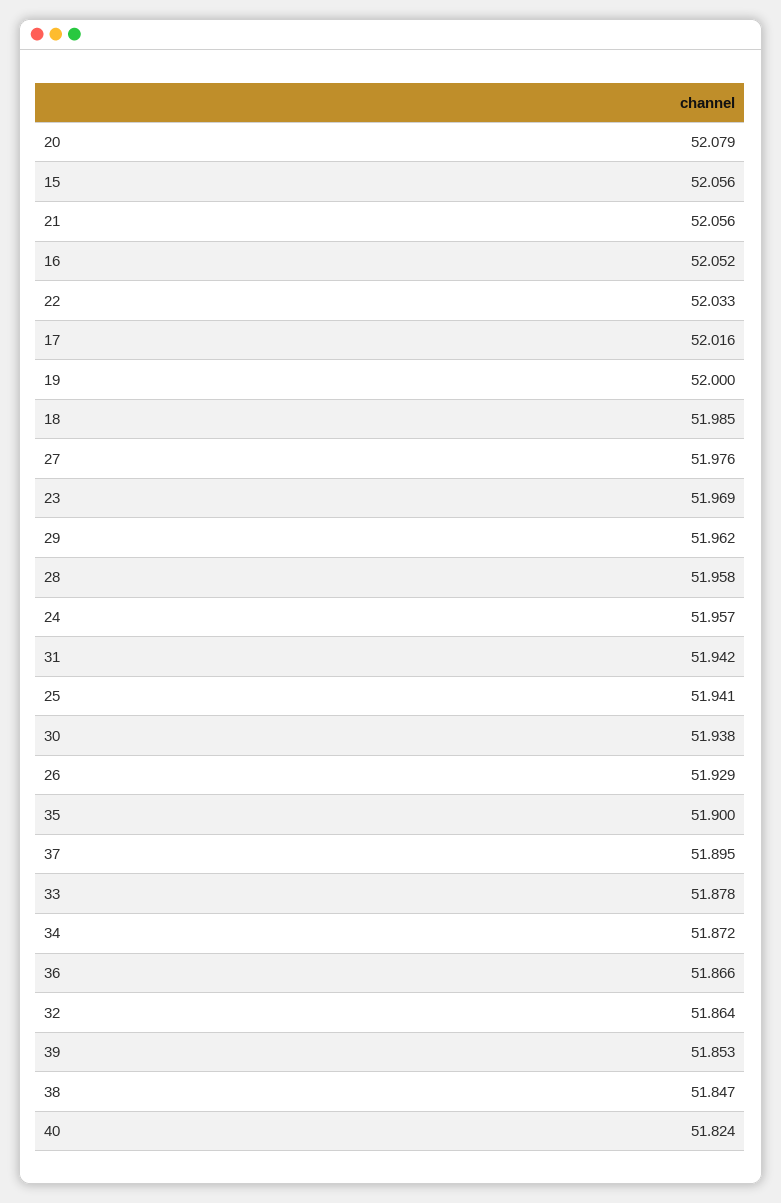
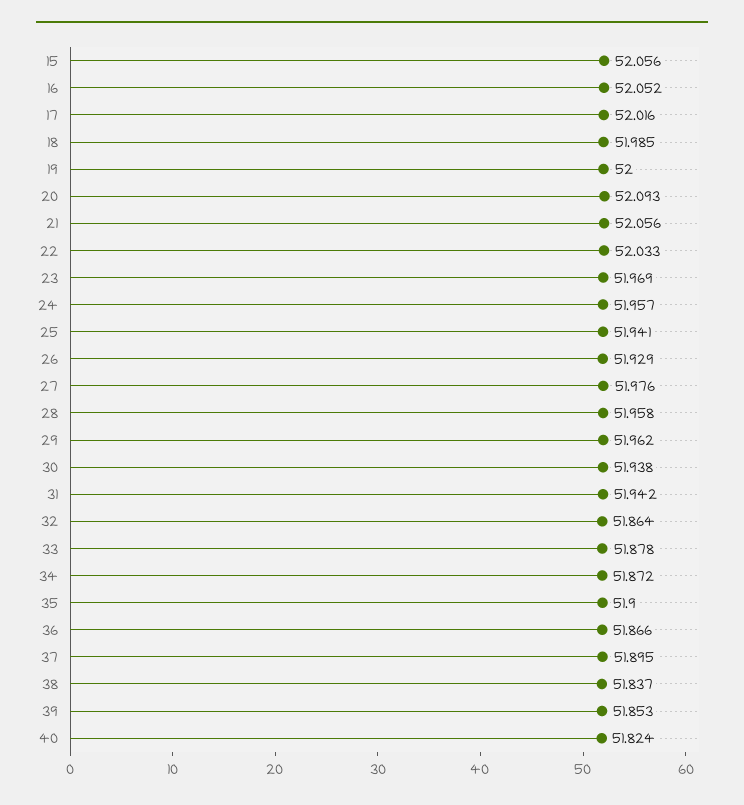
20: 52.079 -> 52.093
38: 51.847 -> 51.837

